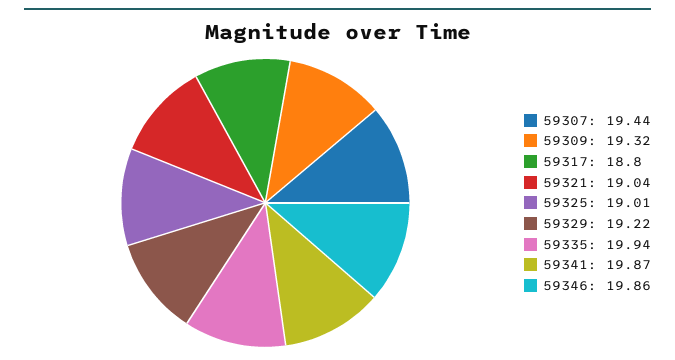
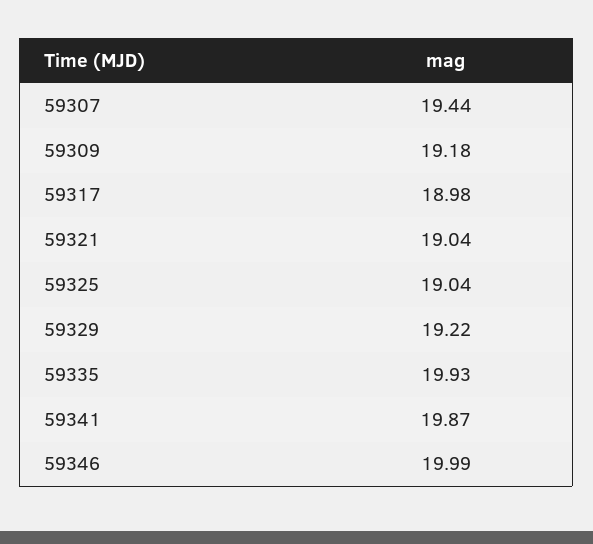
59309: 19.32 -> 19.18
59317: 18.8 -> 18.98
59325: 19.01 -> 19.04
59335: 19.94 -> 19.93
59346: 19.86 -> 19.99

